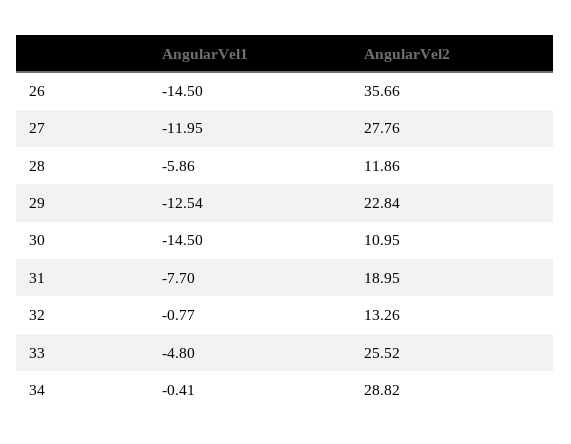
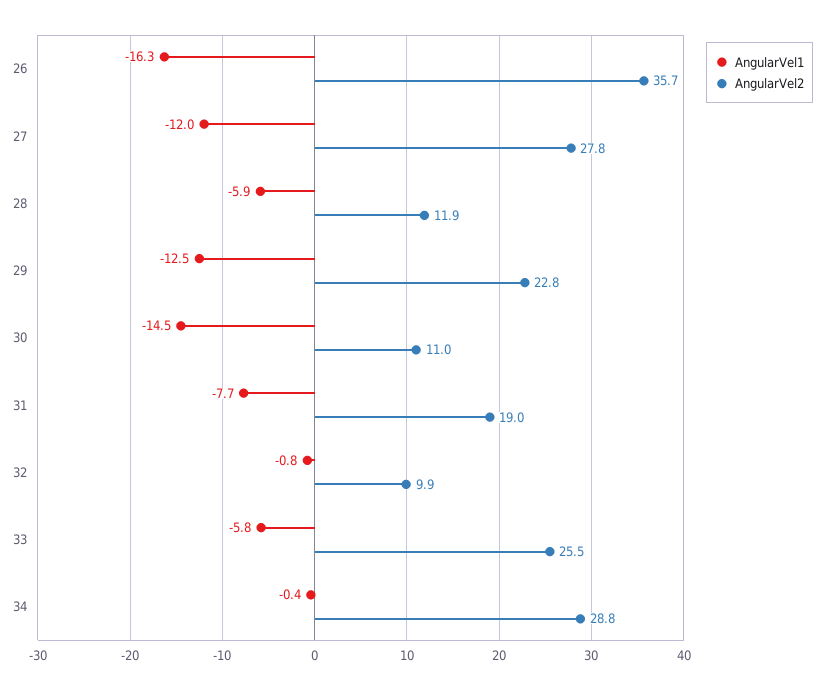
AngularVel1, 26: -14.5 -> -16.3
AngularVel2, 32: 13.26 -> 9.9
AngularVel1, 33: -4.8 -> -5.8

